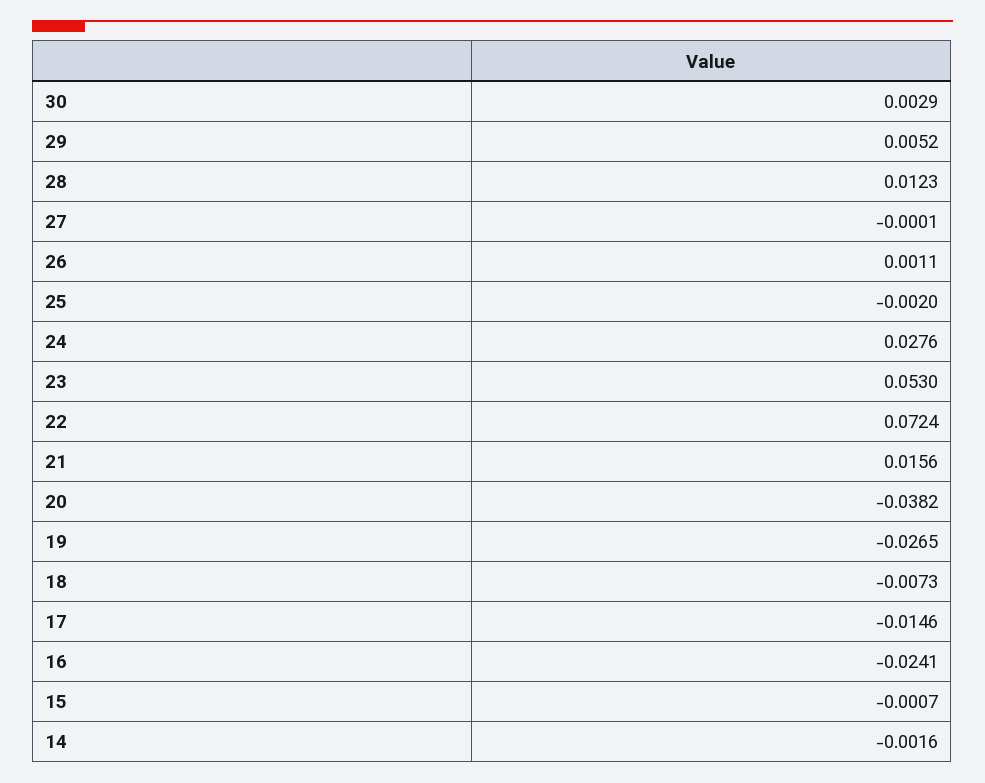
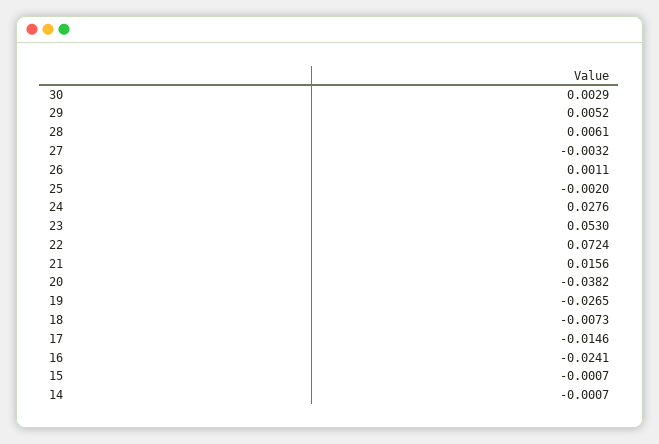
28: 0.0123 -> 0.0061
27: -0.0001 -> -0.0032
14: -0.0016 -> -0.0007

